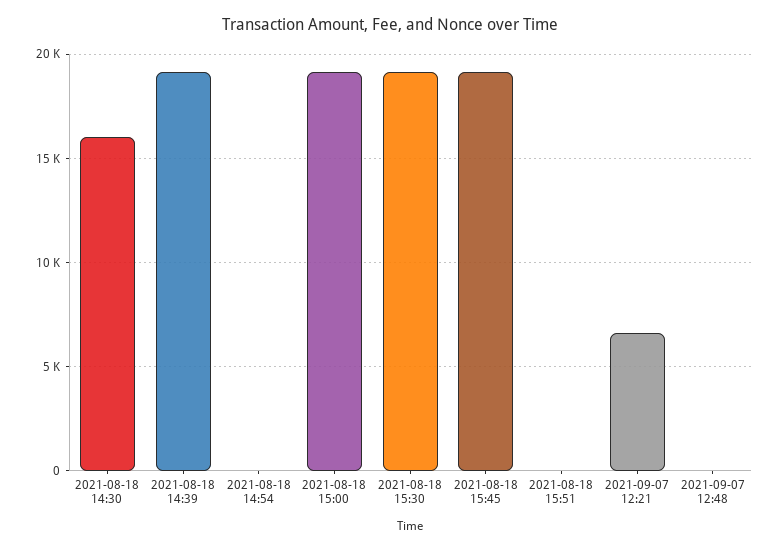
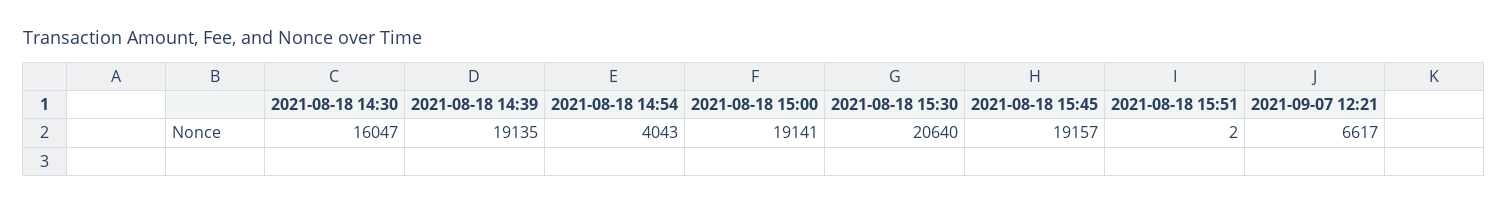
2021-08-18 14:54: 0 -> 4043
2021-08-18 15:30: 19000 -> 20640
2021-09-07 12:48: 0 -> none

